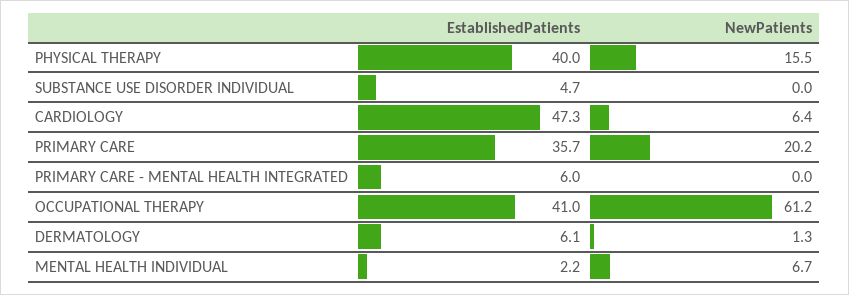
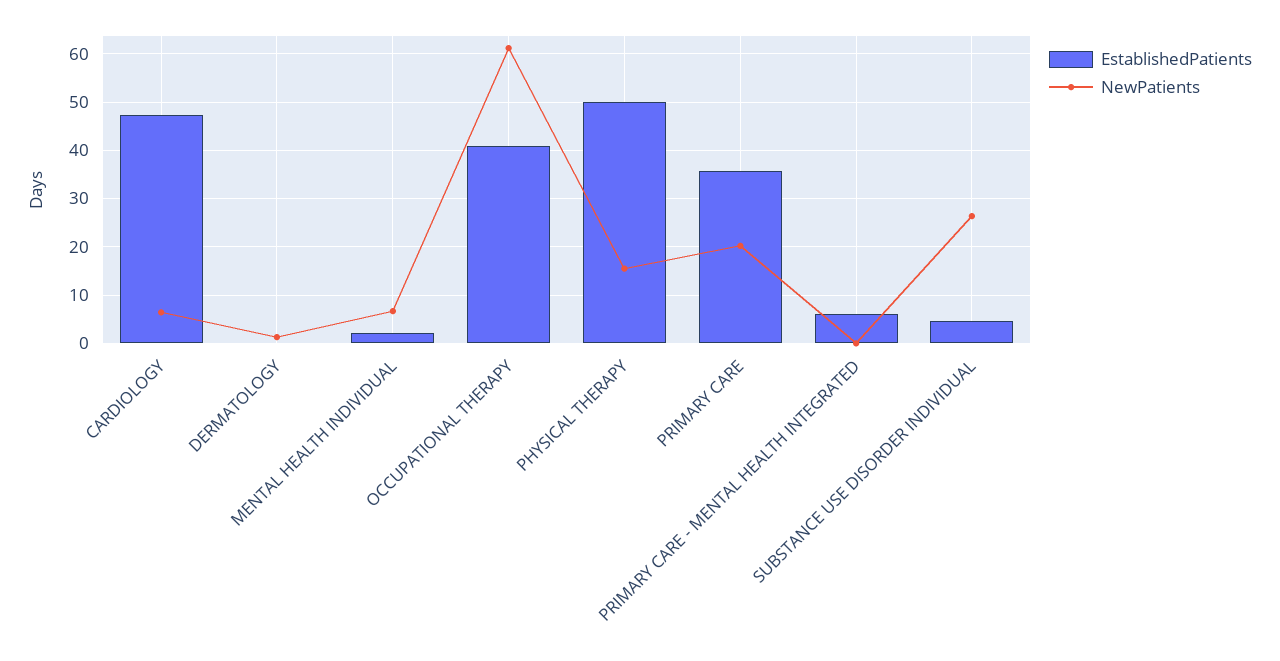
EstablishedPatients, PHYSICAL THERAPY: 40 -> 50
NewPatients, SUBSTANCE USE DISORDER INDIVIDUAL: 0 -> 26
EstablishedPatients, DERMATOLOGY: 6.1 -> 0

